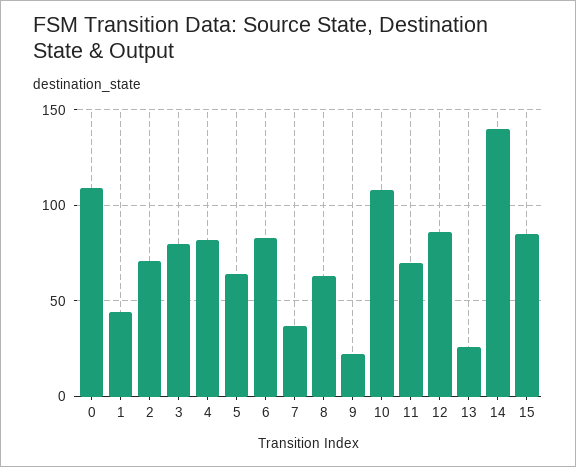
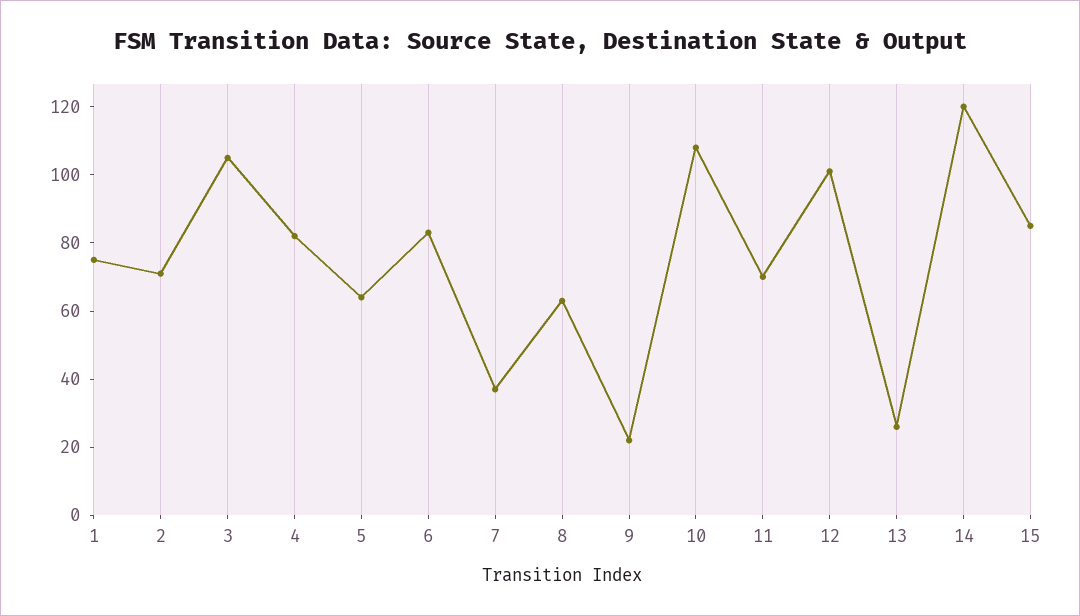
0: 110 -> none
1: 45 -> 75
3: 80 -> 105
12: 85 -> 100
14: 140 -> 120

